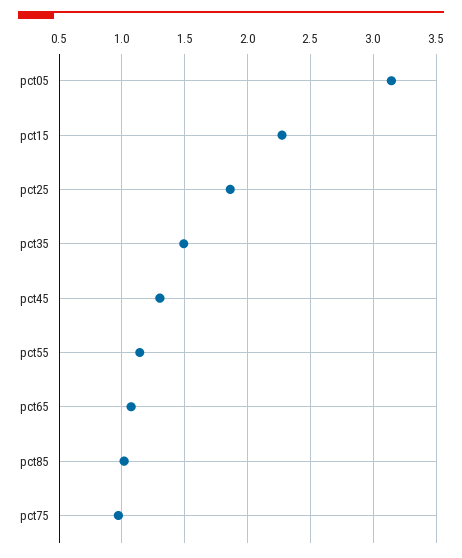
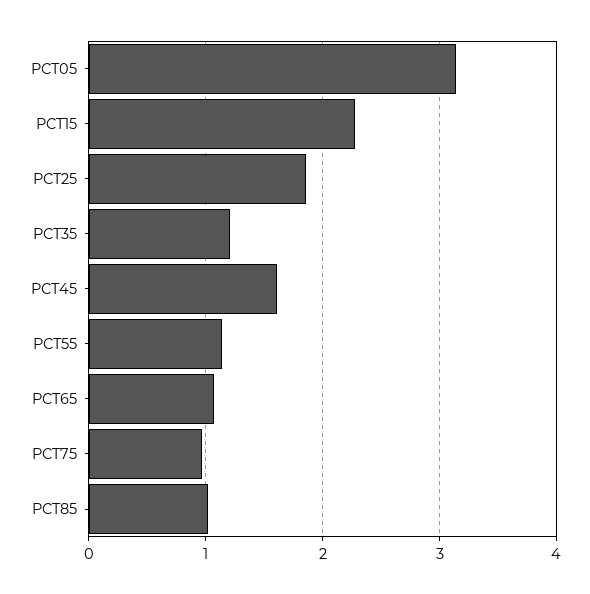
pct35: 1.5 -> 1.2
pct45: 1.3 -> 1.6

